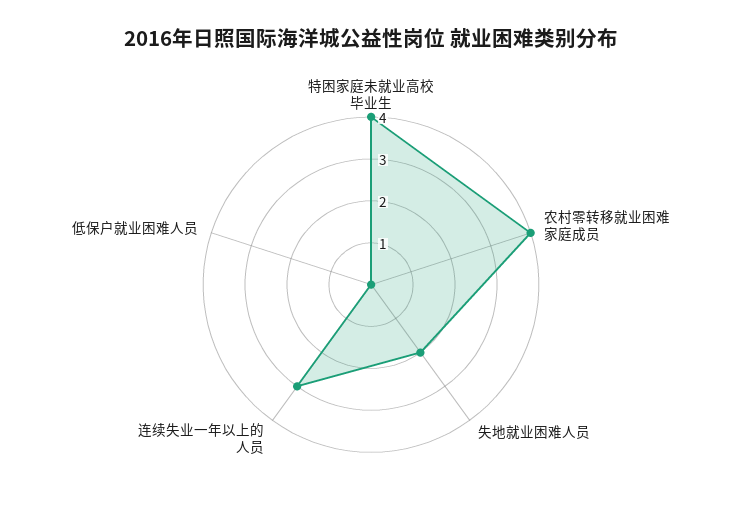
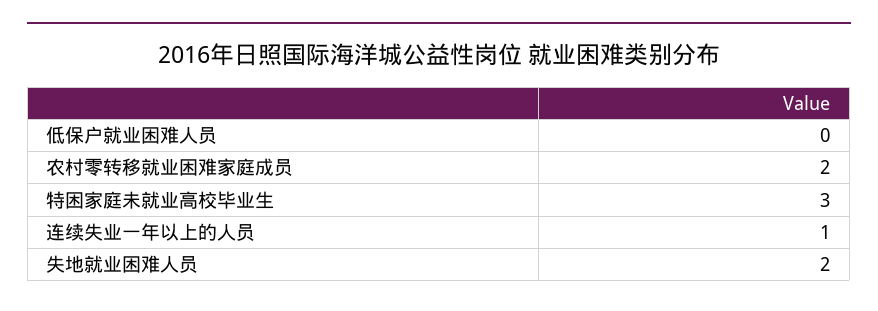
特困家庭未就业高校毕业生: 4 -> 3
农村零转移就业困难家庭成员: 4 -> 2
连续失业一年以上的人员: 3 -> 1

